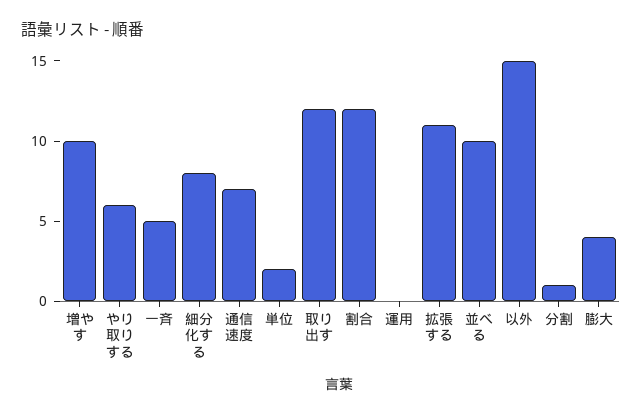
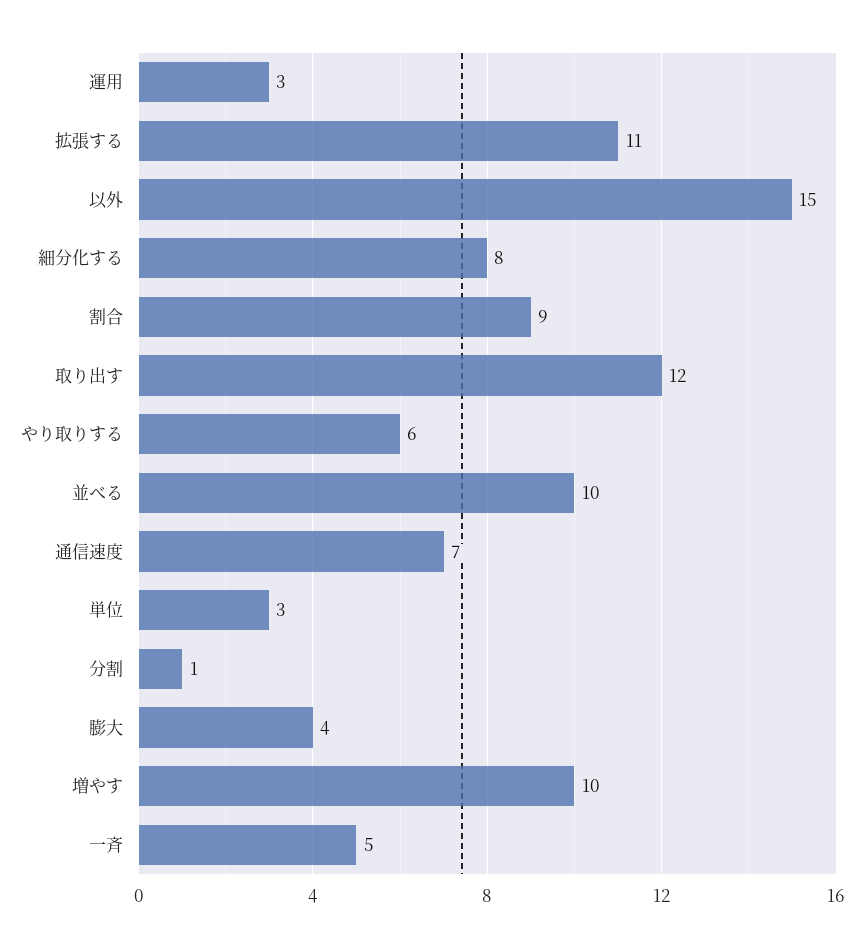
単位: 2 -> 3
割合: 12 -> 9
運用: 0 -> 3

